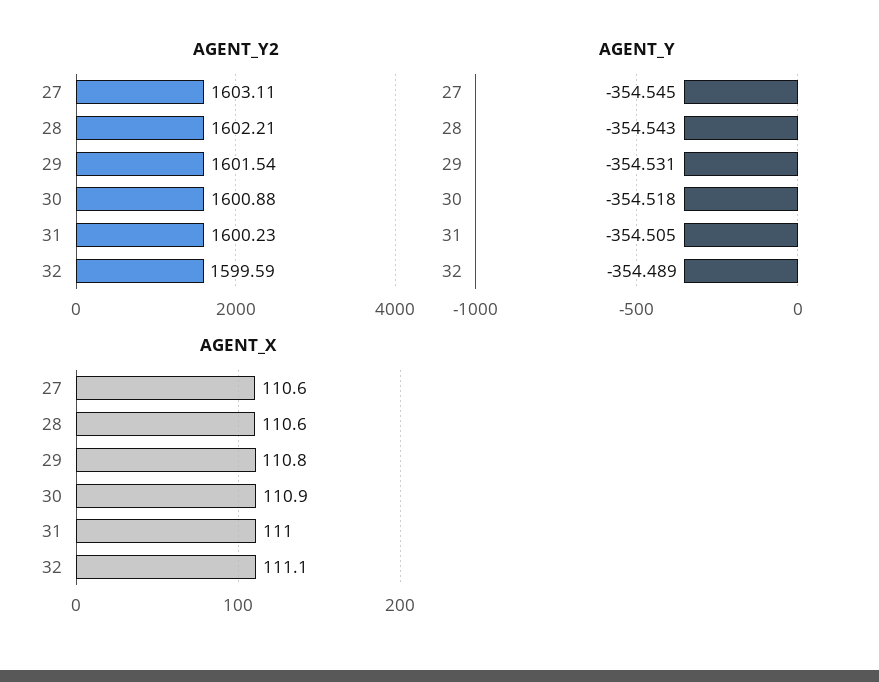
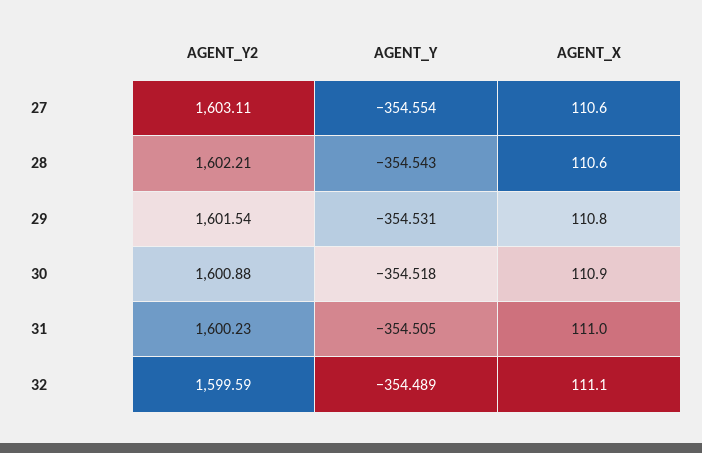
AGENT_Y, 27: -354.545 -> -354.554

